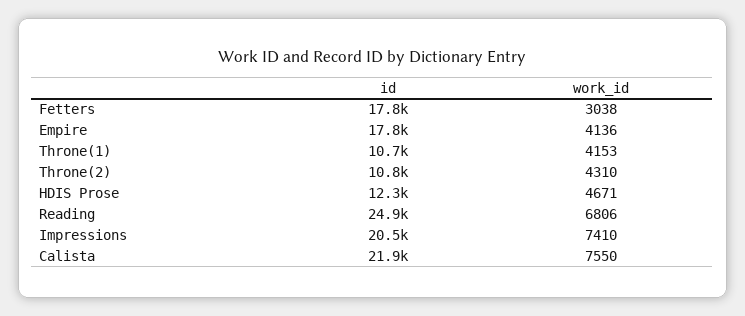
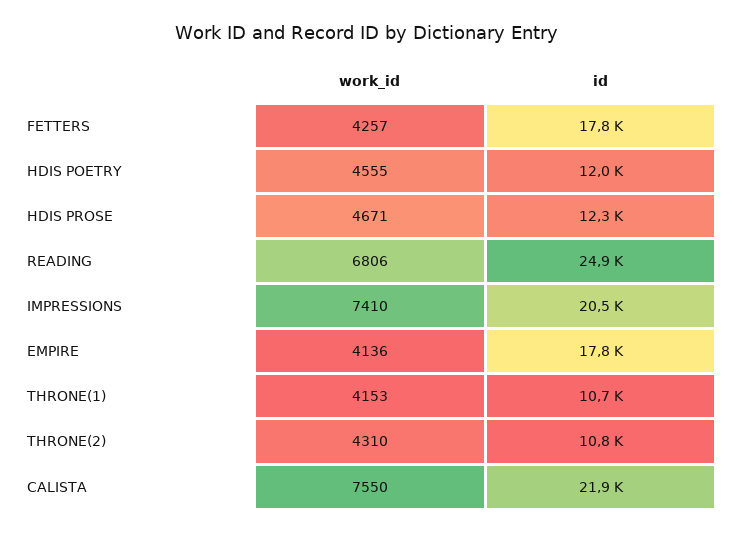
work_id, Fetters: 3038 -> 4257
work_id, HDIS POETRY: none -> 4555
id, HDIS POETRY: none -> 12000

